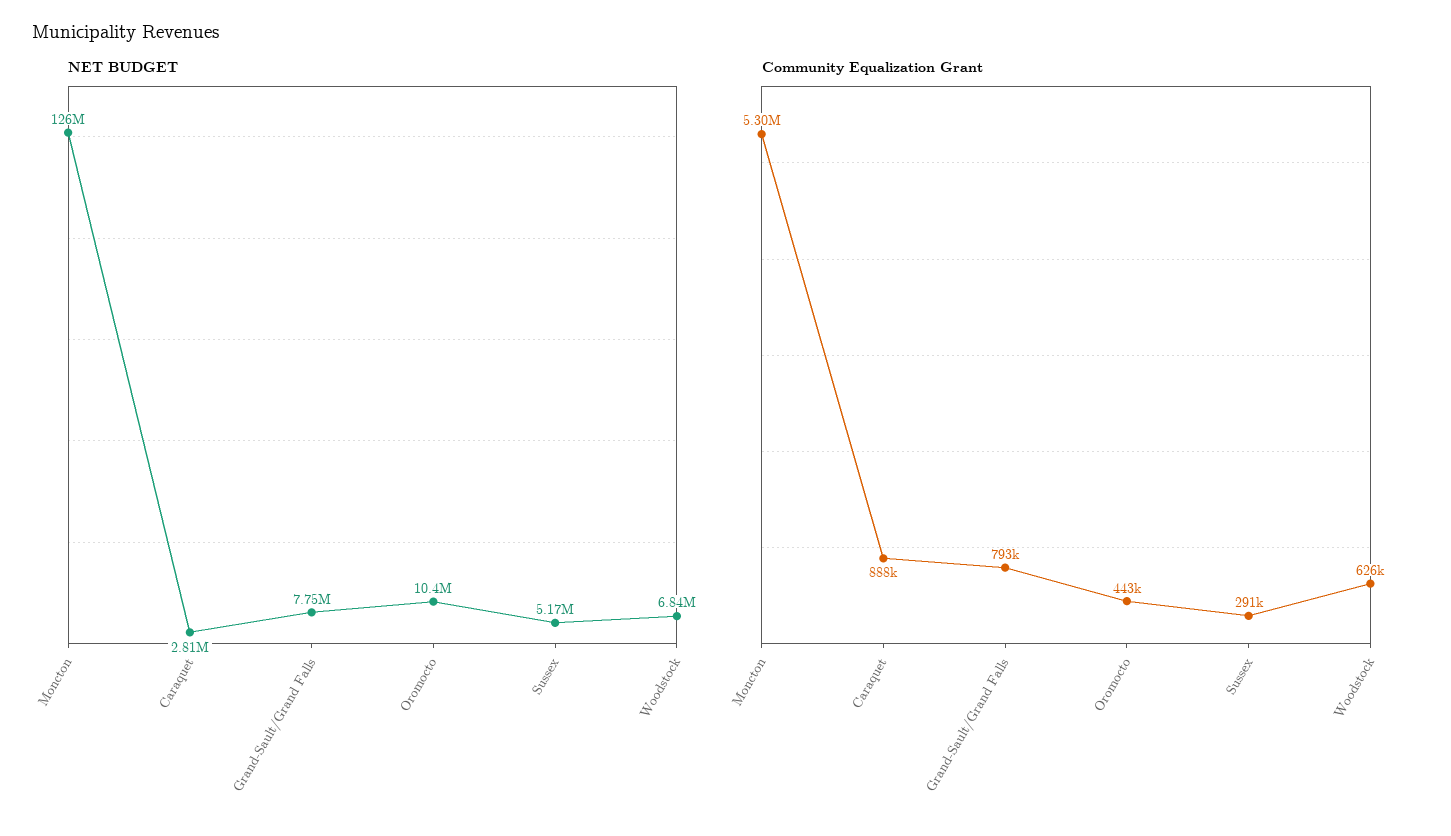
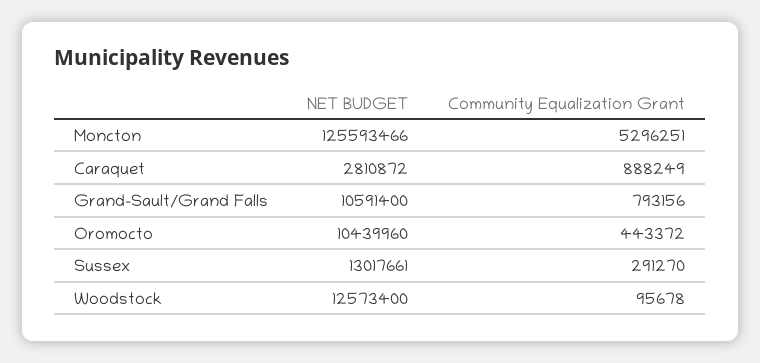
NET BUDGET, Grand-Sault/Grand Falls: 7750000 -> 10591400
NET BUDGET, Sussex: 5170000 -> 13017661
NET BUDGET, Woodstock: 6840000 -> 12573400
Community Equalization Grant, Woodstock: 626000 -> 95678

